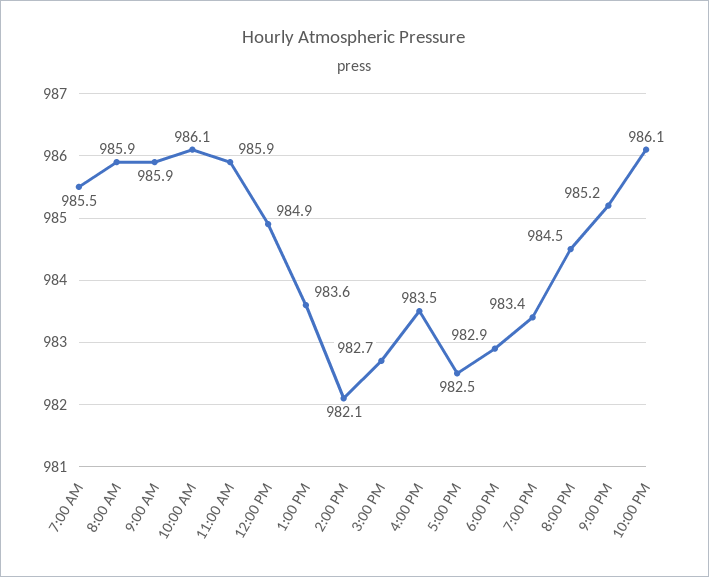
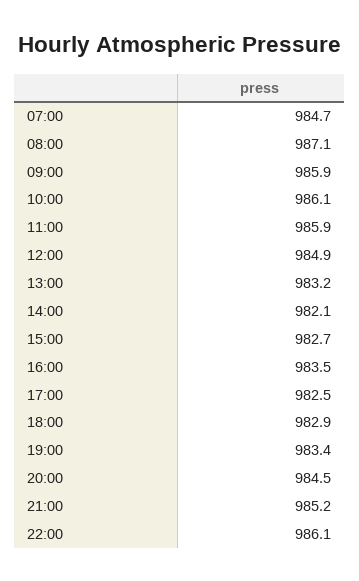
7:00 AM: 985.5 -> 984.7
8:00 AM: 985.9 -> 987.1
1:00 PM: 983.6 -> 983.2

